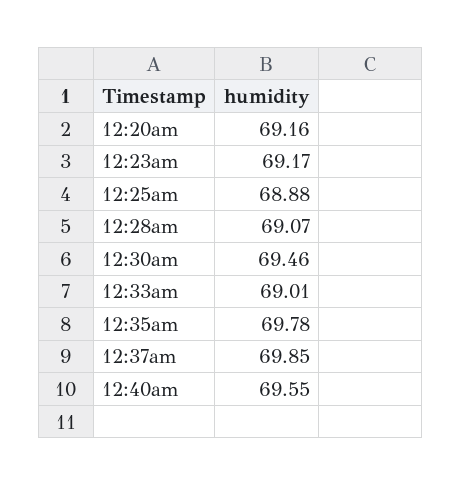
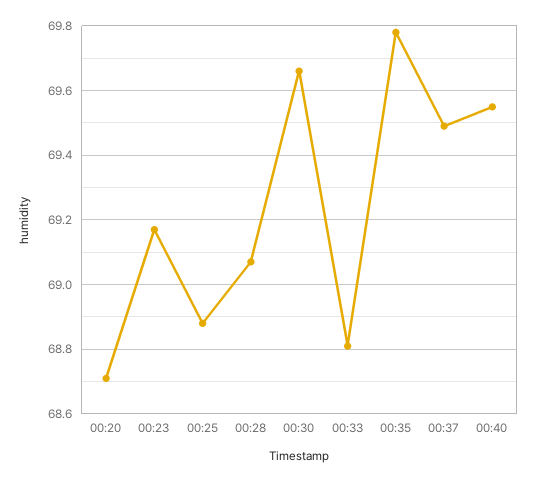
12:20am: 69.16 -> 68.7
12:30am: 69.46 -> 69.65
12:33am: 69.01 -> 68.8
12:37am: 69.85 -> 69.5

